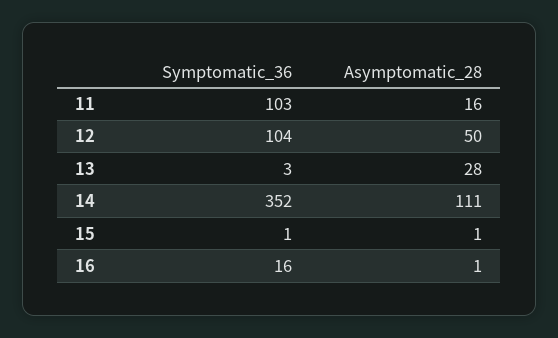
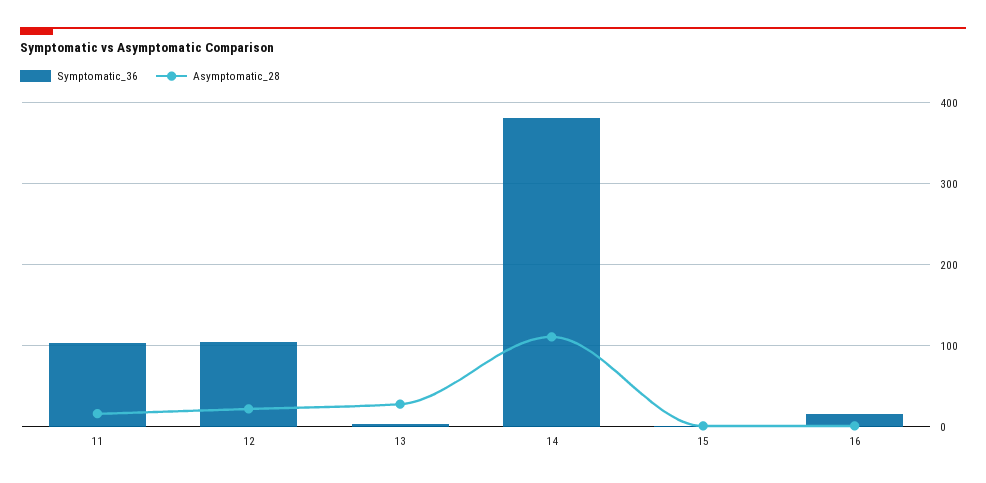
Asymptomatic_28, 12: 50 -> 20
Symptomatic_36, 14: 352 -> 380

